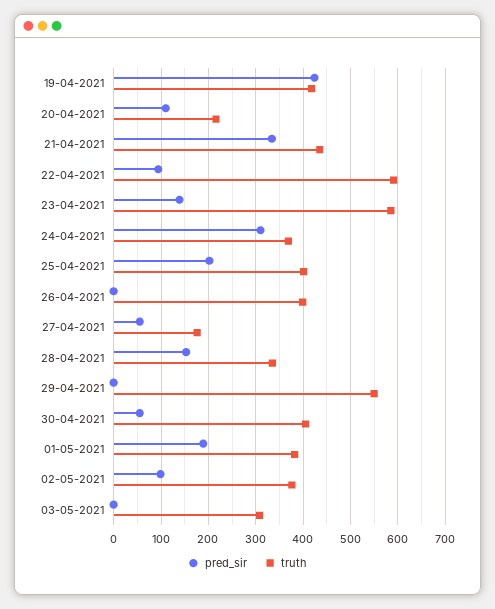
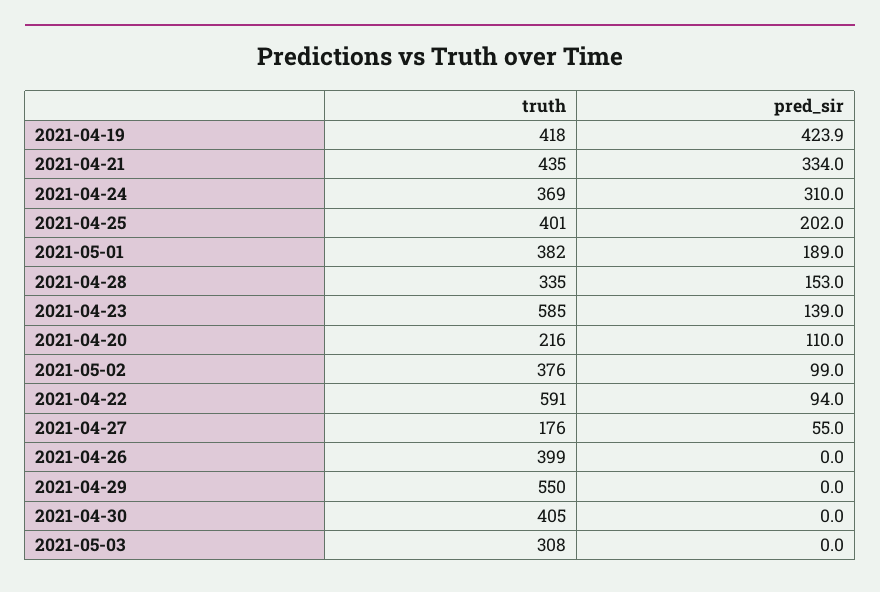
pred_sir, 30-04-2021: 60 -> 0

